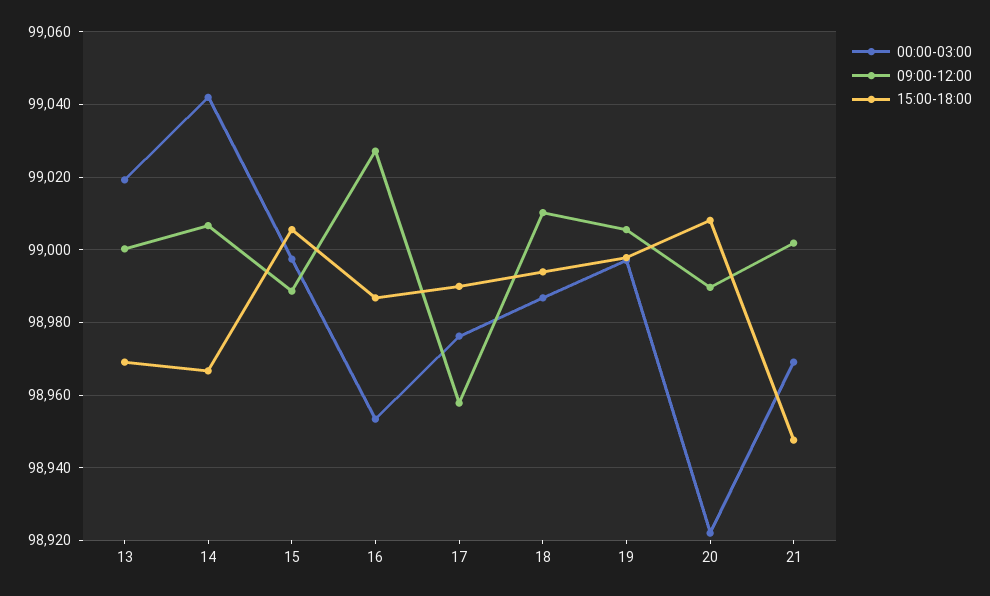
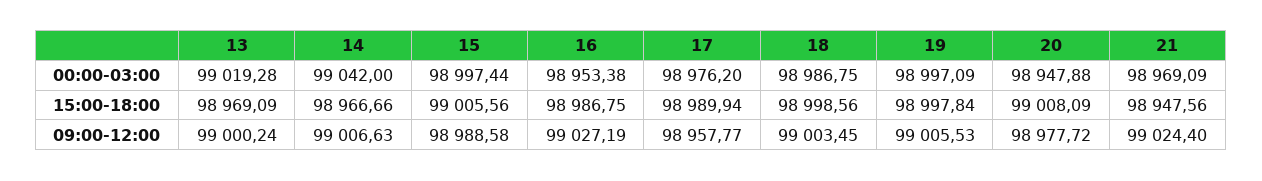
09:00-12:00, 18: 99010 -> 99003.45
15:00-18:00, 18: 98994 -> 98998.56
00:00-03:00, 20: 98922 -> 98947.88
09:00-12:00, 20: 98990 -> 98977.72
09:00-12:00, 21: 99002 -> 99024.4

